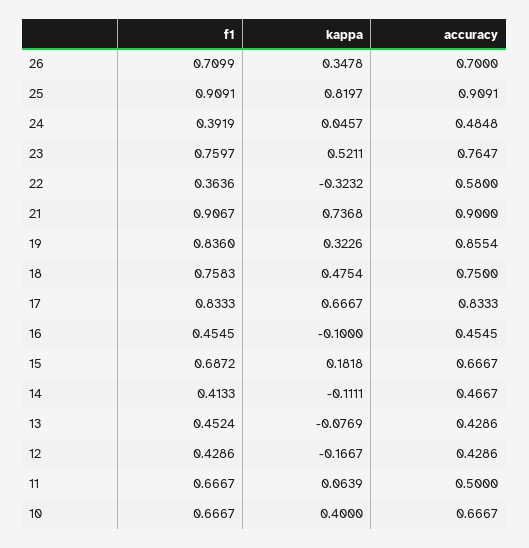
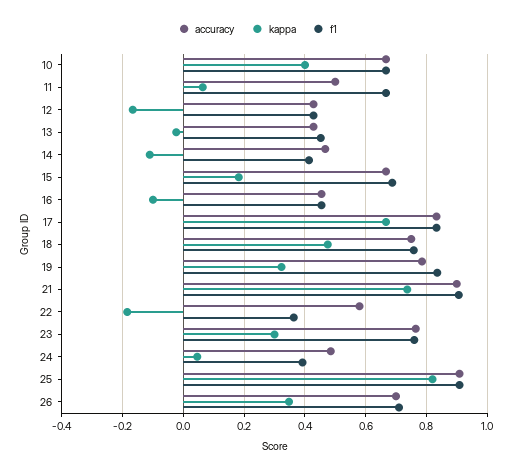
kappa, 23: 0.5211 -> 0.3
kappa, 22: -0.3232 -> -0.18
accuracy, 19: 0.8554 -> 0.78
kappa, 13: -0.0769 -> -0.02

